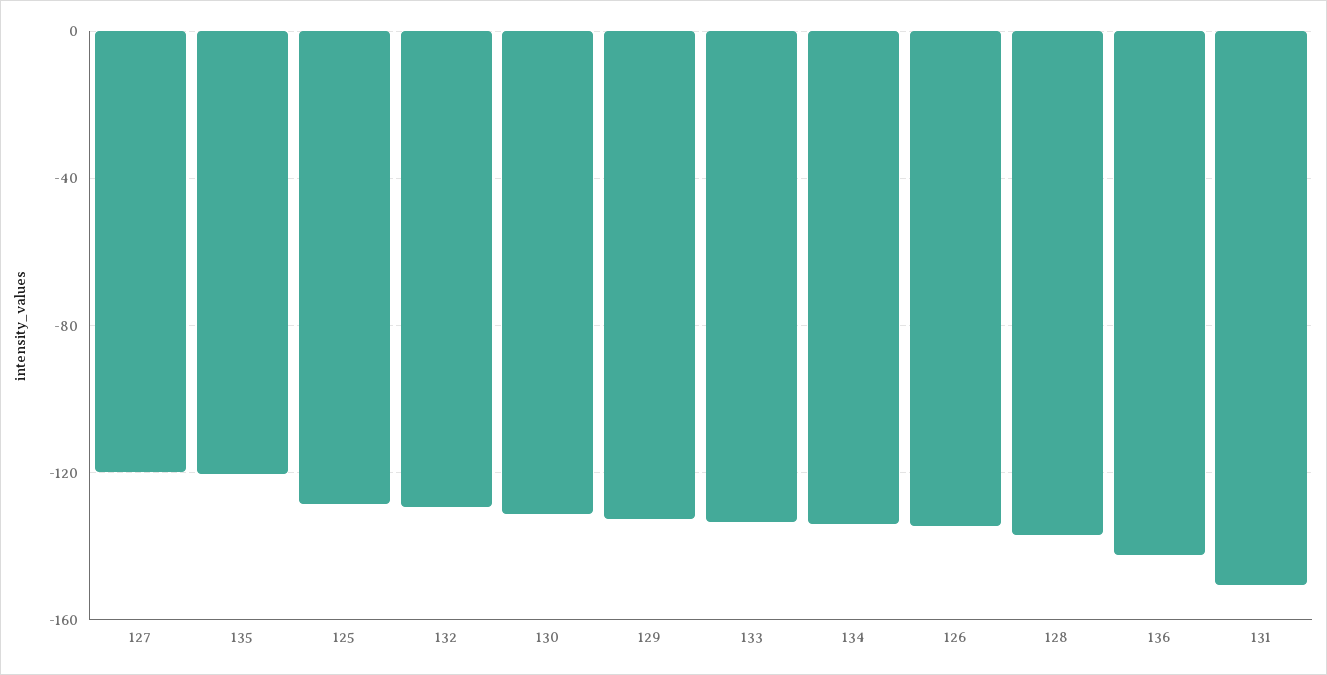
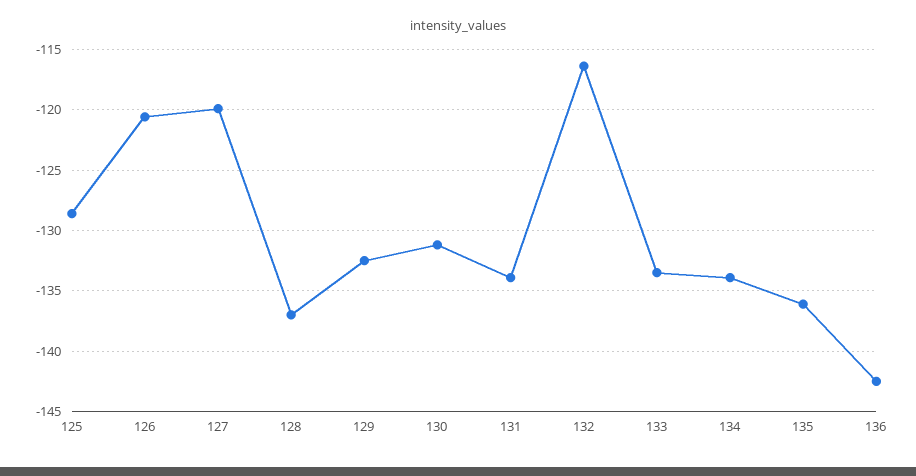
135: -120 -> -136
132: -130 -> -116.5
126: -135 -> -120.5
131: -150 -> -134

